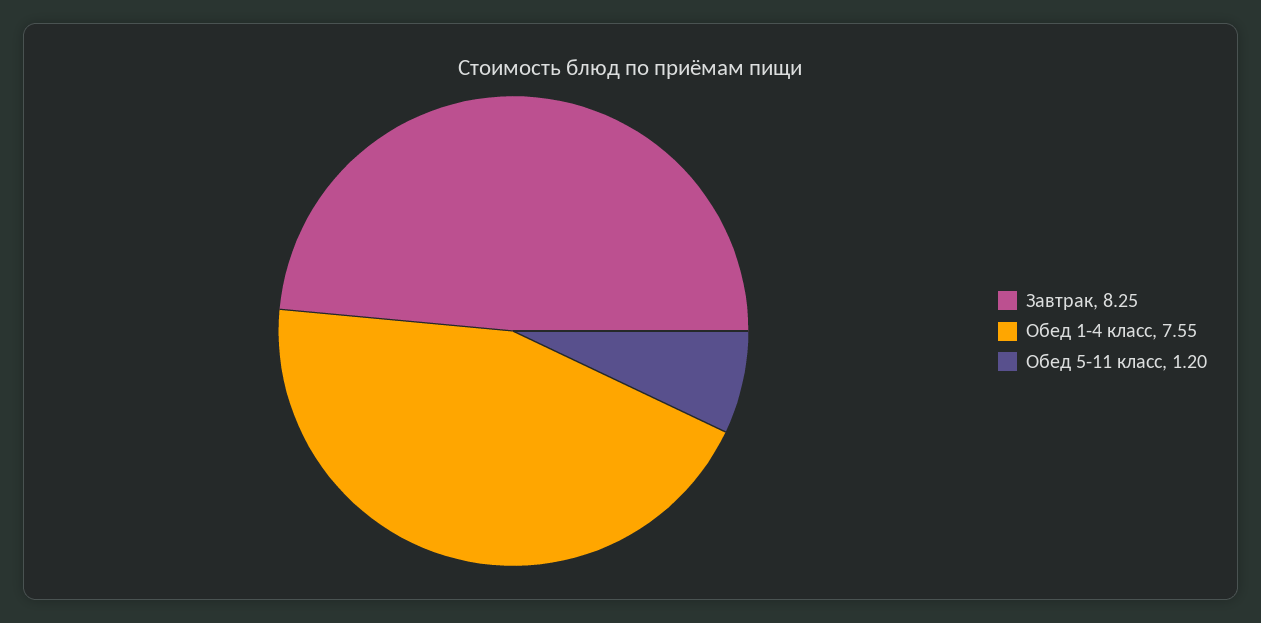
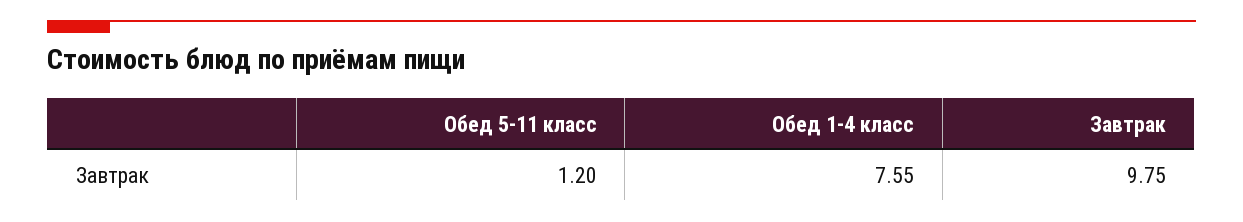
Завтрак: 8.25 -> 9.75

